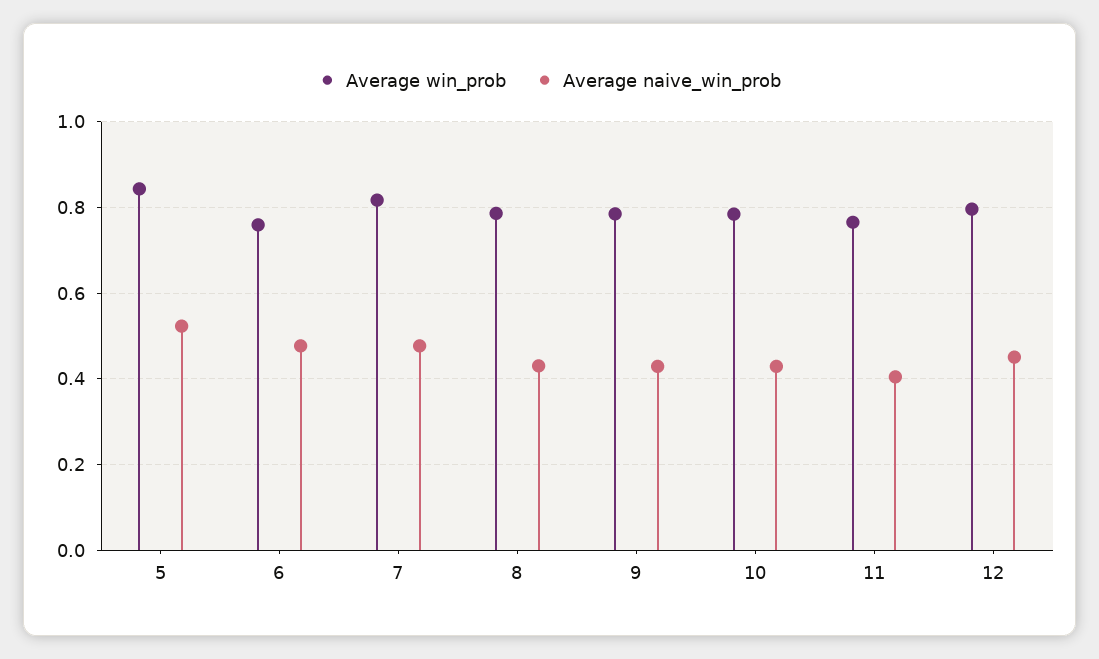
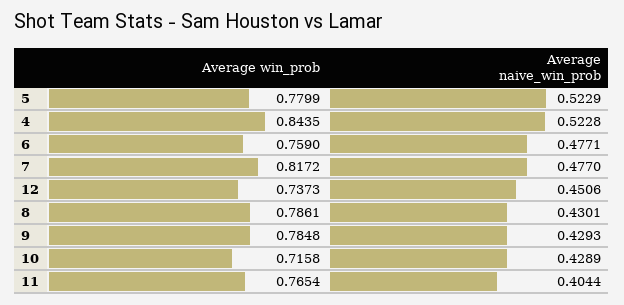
Average win_prob, 5: 0.84 -> 0.7799
Average win_prob, 10: 0.78 -> 0.7158
Average win_prob, 12: 0.8 -> 0.7373
Average win_prob, 4: none -> 0.8435
Average naive_win_prob, 4: none -> 0.5228

